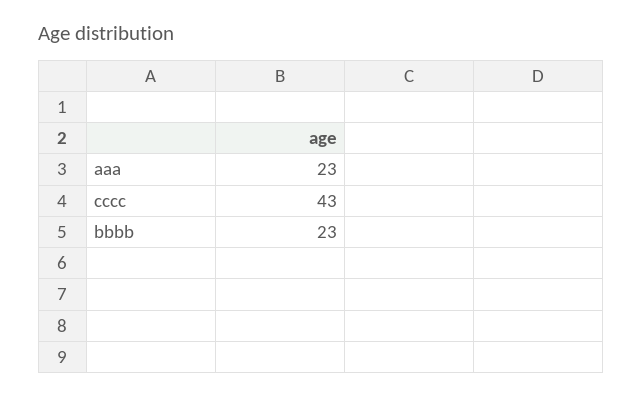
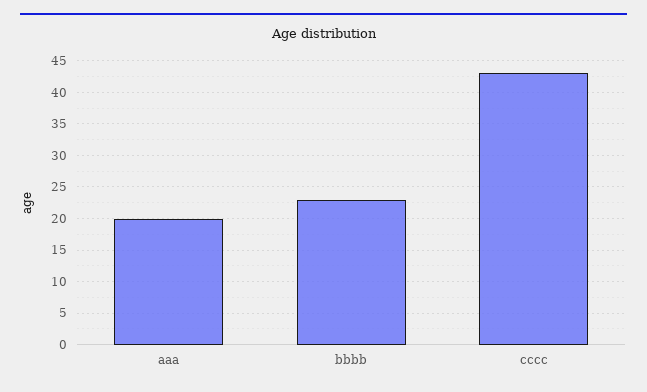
aaa: 23 -> 20

